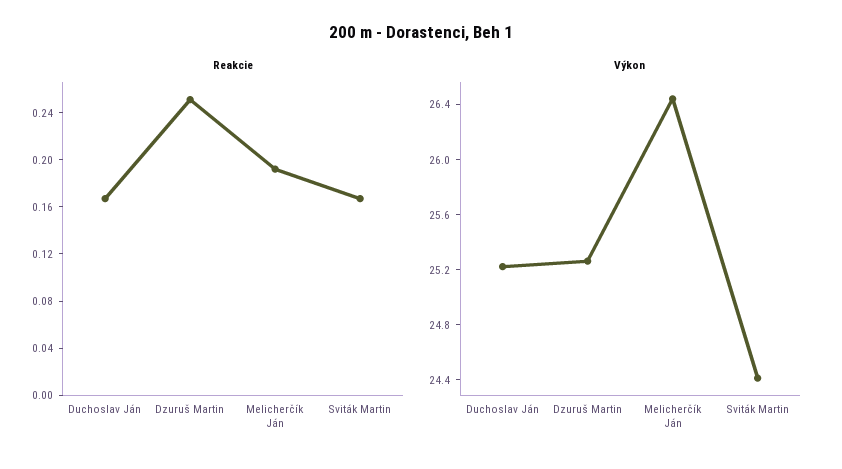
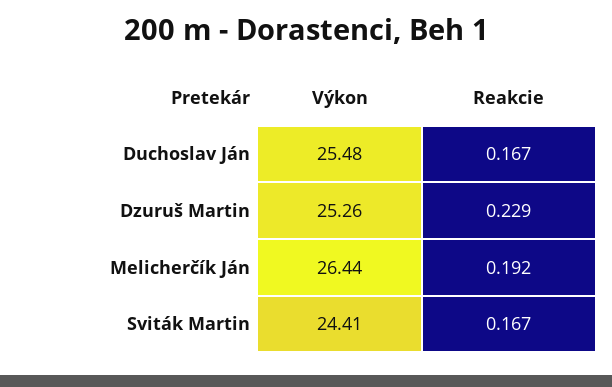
Reakcie, Dzuruš Martin: 0.25 -> 0.229
Výkon, Duchoslav Ján: 25.2 -> 25.48

